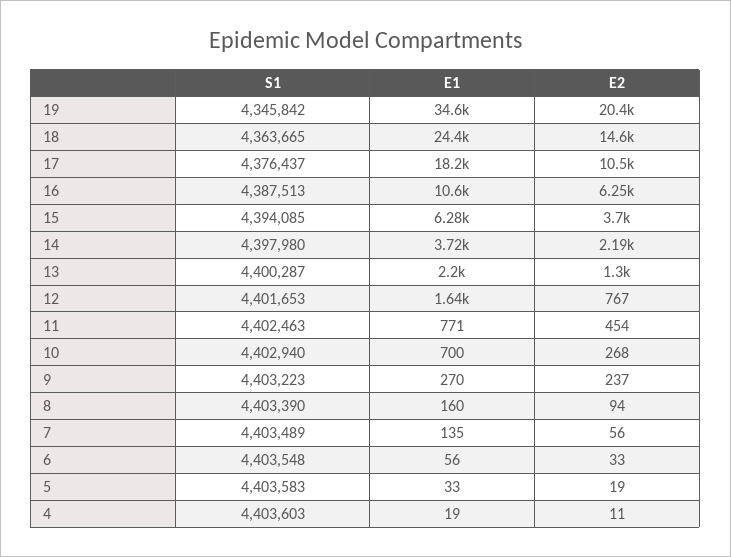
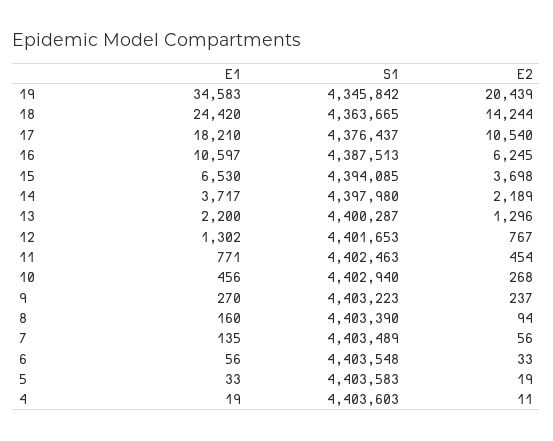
E2, 18: 14600 -> 14244
E1, 15: 6280 -> 6530
E1, 12: 1640 -> 1302
E1, 10: 700 -> 456

